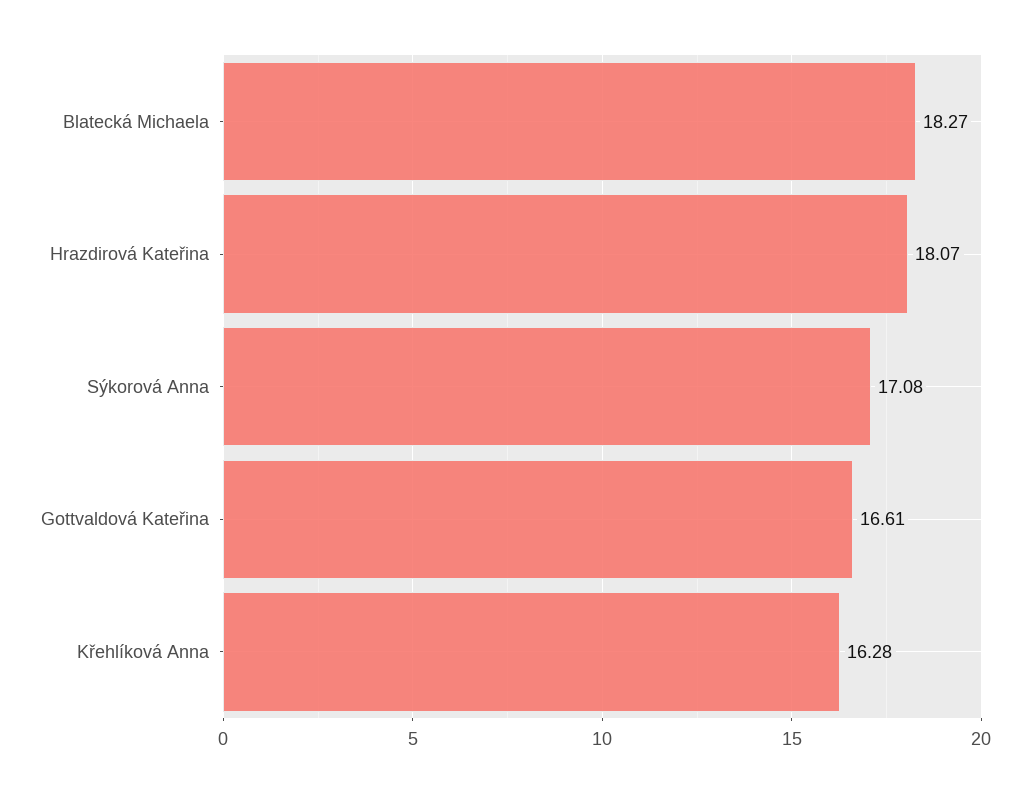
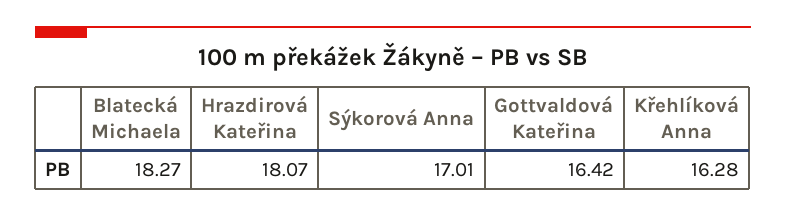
Sýkorová Anna: 17.08 -> 17.01
Gottvaldová Kateřina: 16.61 -> 16.42

